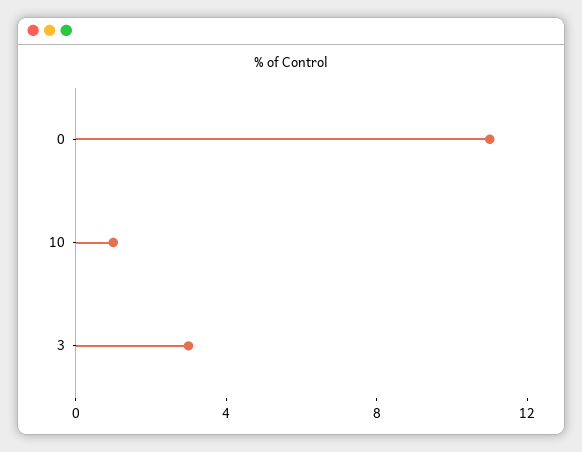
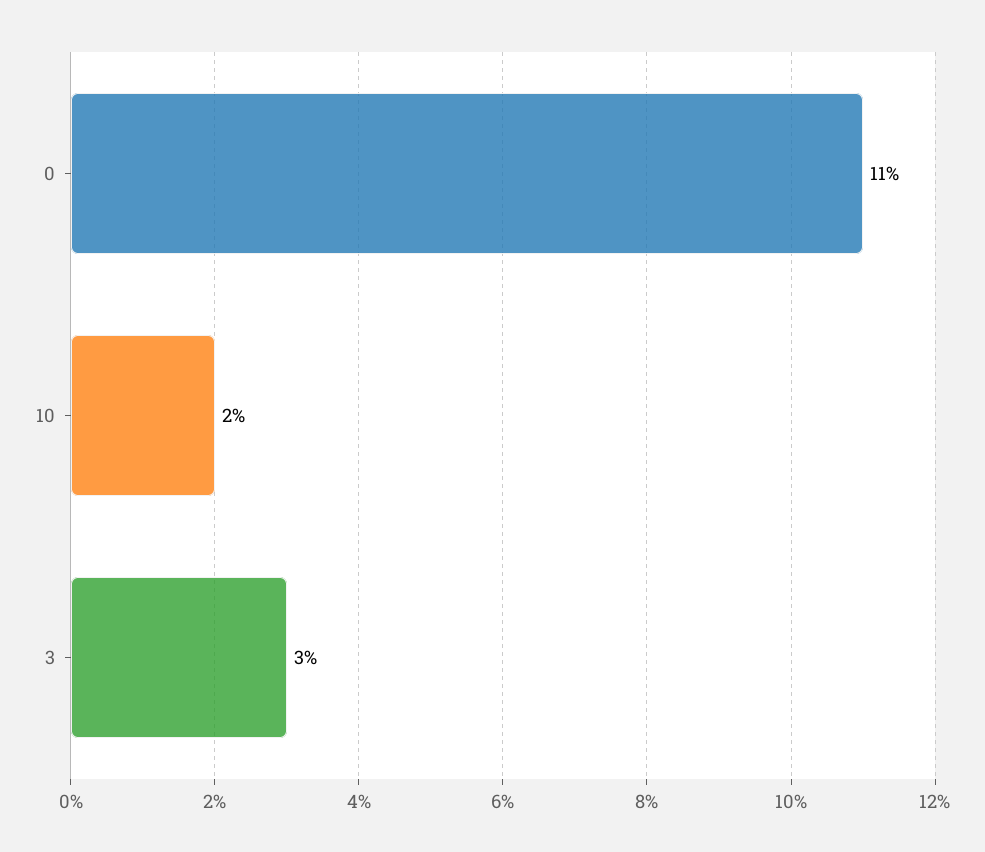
10: 1 -> 2

